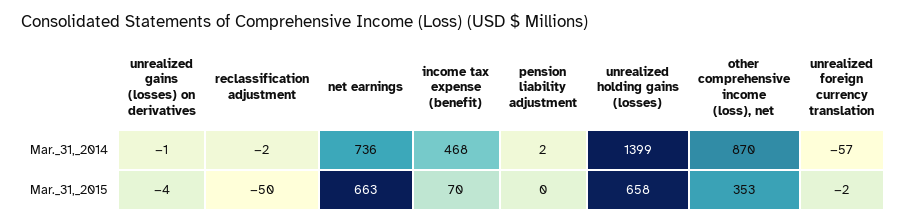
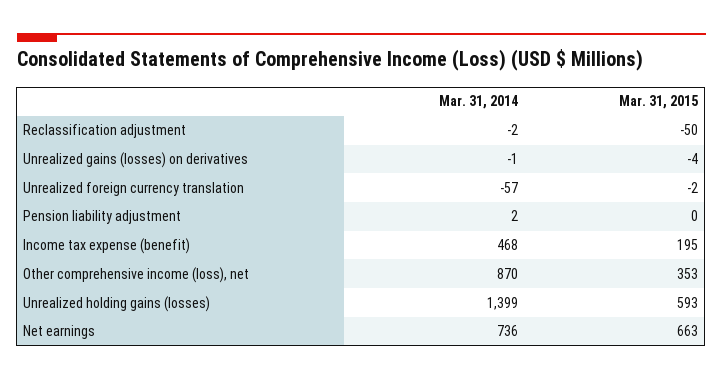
income tax expense (benefit), Mar._31,_2015: 70 -> 195
unrealized holding gains (losses), Mar._31,_2015: 658 -> 593

